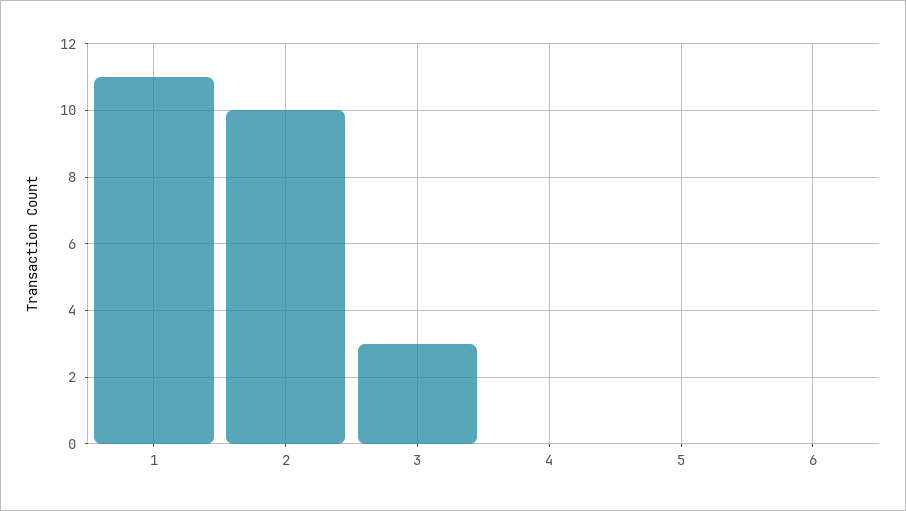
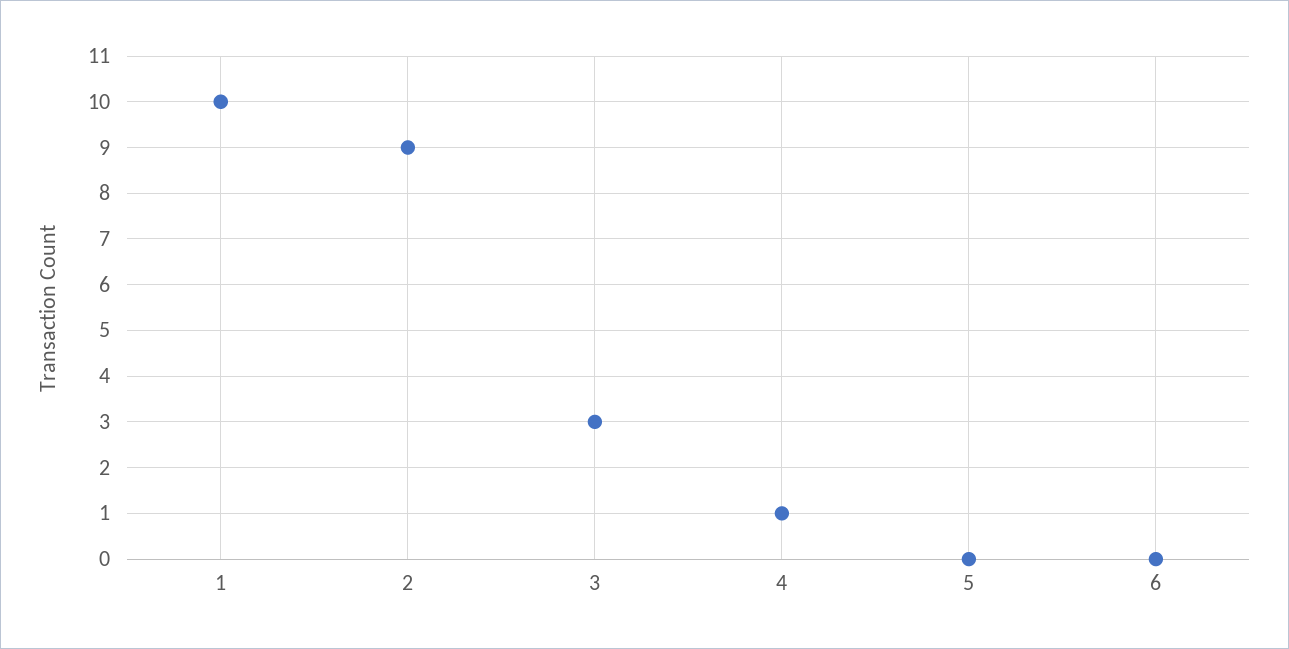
1: 11 -> 10
2: 10 -> 9
4: 0 -> 1

